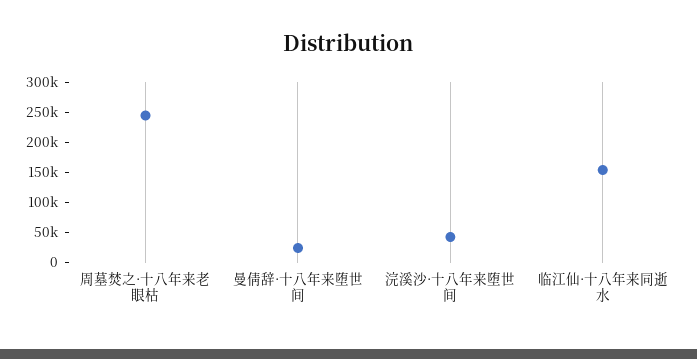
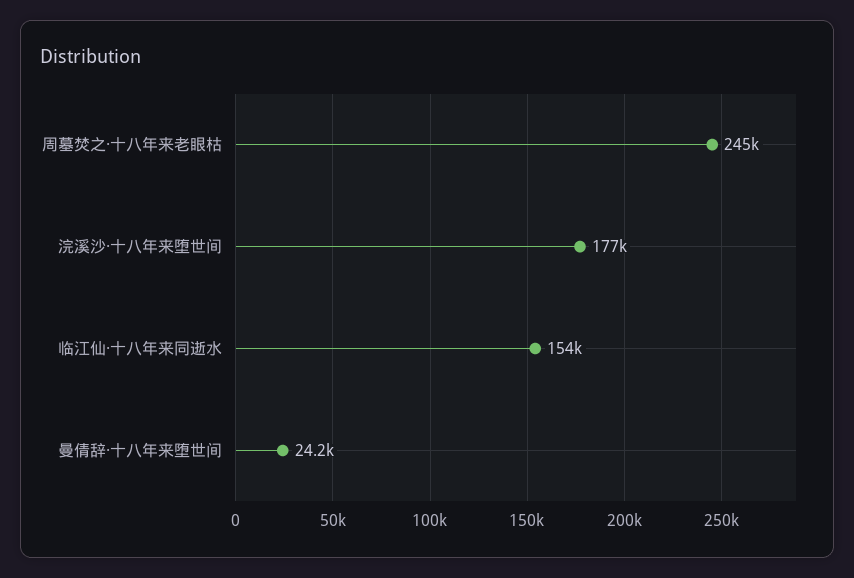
浣溪沙·十八年来堕世间: 50000 -> 177000

